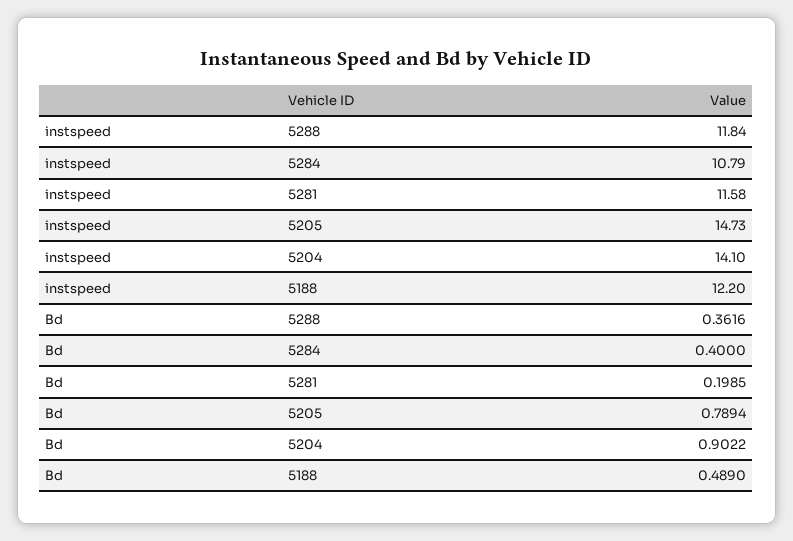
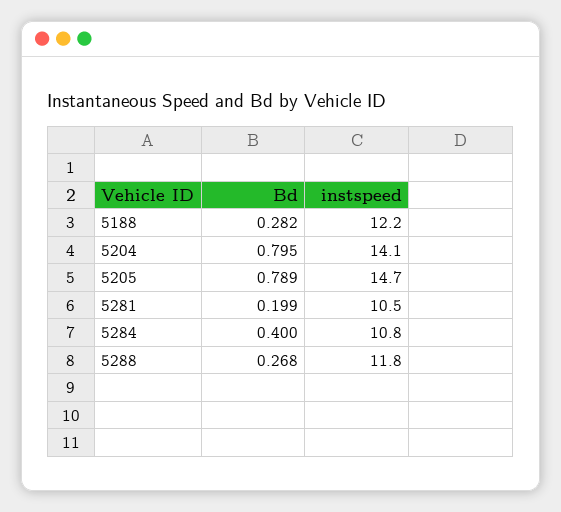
instspeed, 5281: 11.58 -> 10.5
Bd, 5288: 0.3616 -> 0.268
Bd, 5204: 0.9022 -> 0.795
Bd, 5188: 0.489 -> 0.282

